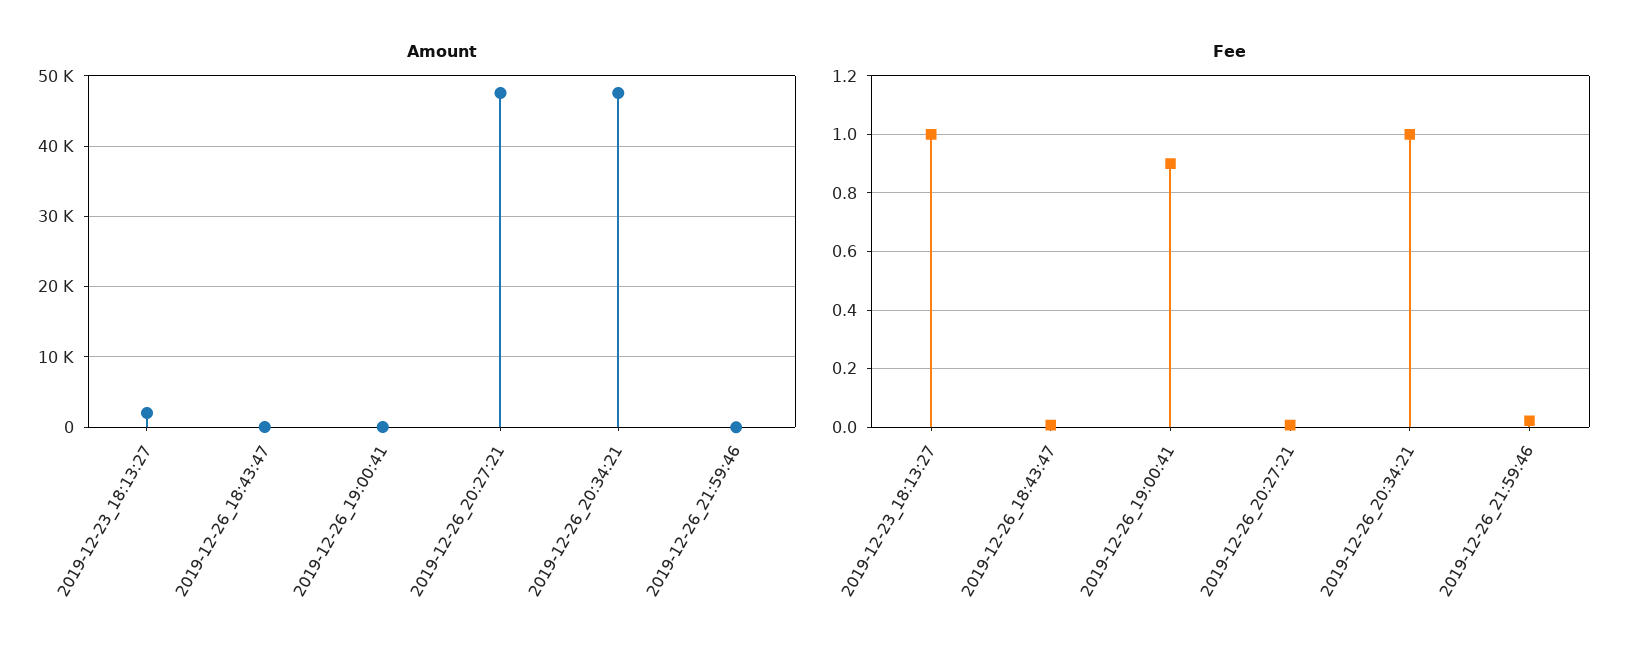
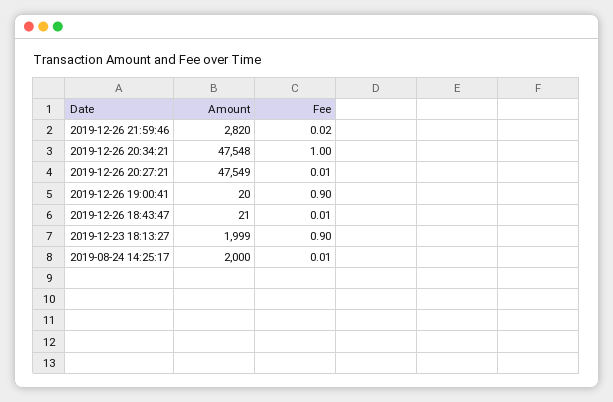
Amount, 2019-12-26_21:59:46: 0 -> 2820
Fee, 2019-12-23_18:13:27: 1 -> 0.9
Amount, 2019-08-24 14:25:17: none -> 2000
Fee, 2019-08-24 14:25:17: none -> 0.01

